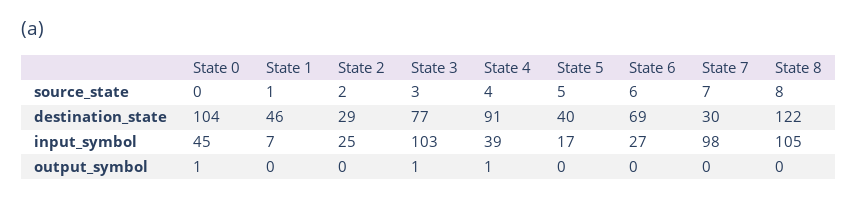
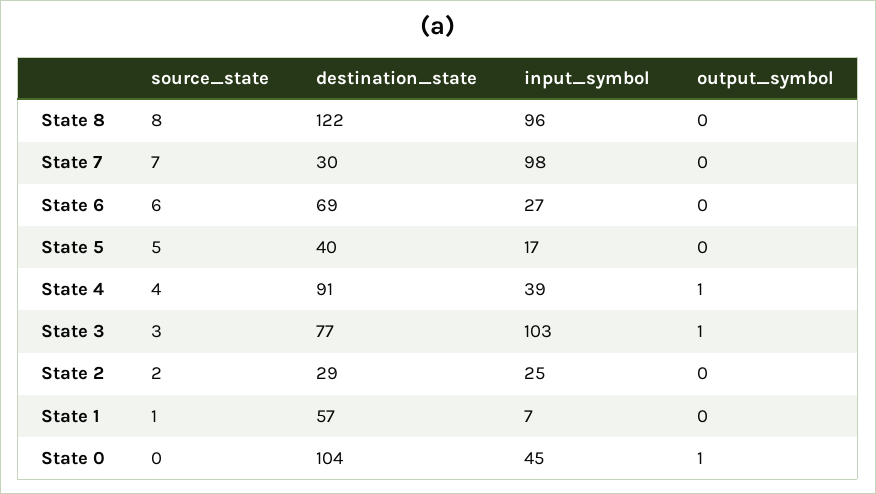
State 1, destination_state: 46 -> 57
State 8, input_symbol: 105 -> 96

